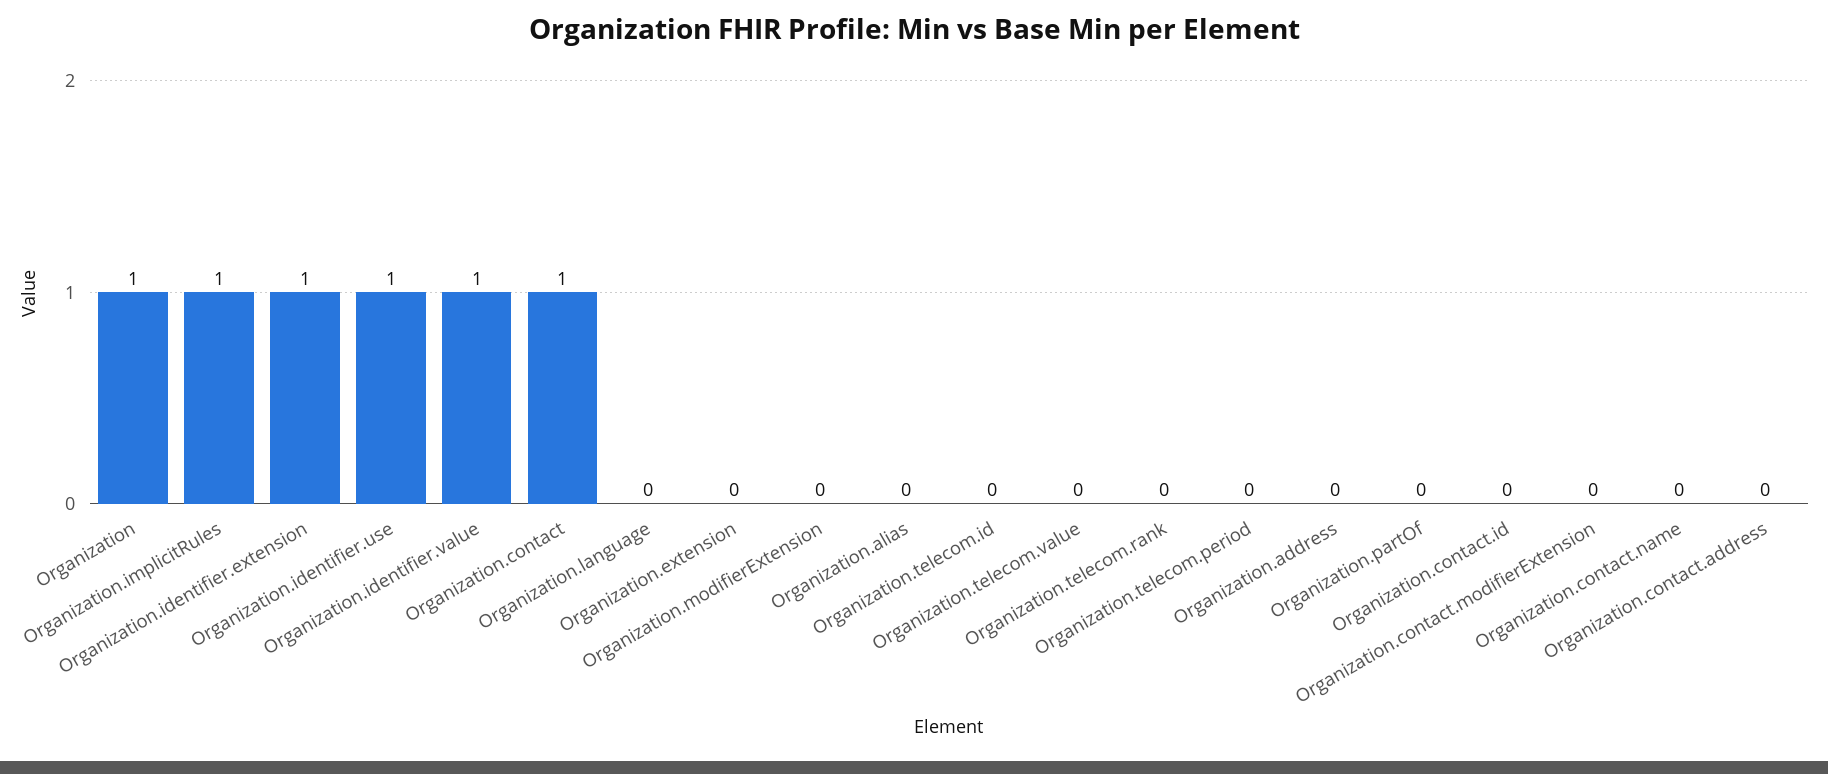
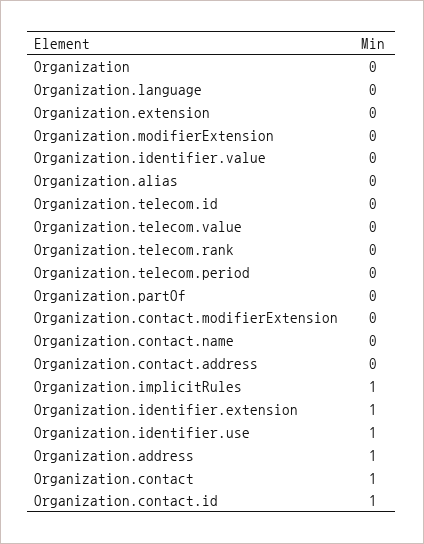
Organization: 1 -> 0
Organization.identifier.value: 1 -> 0
Organization.address: 0 -> 1
Organization.contact.id: 0 -> 1

